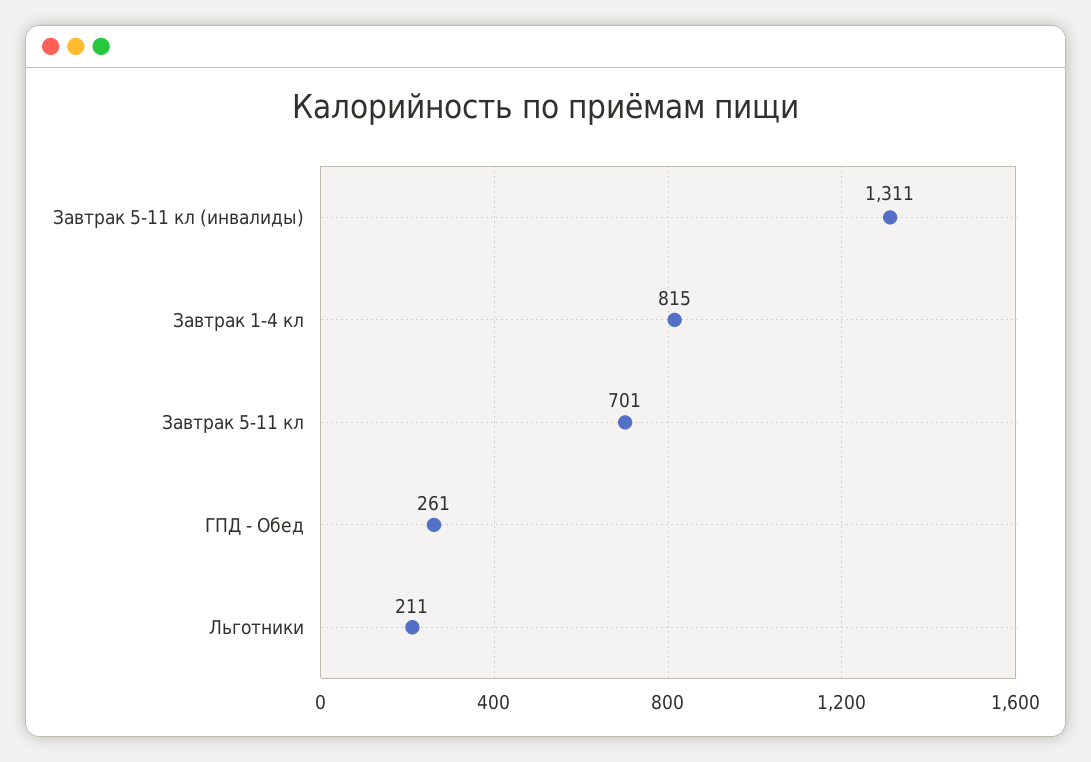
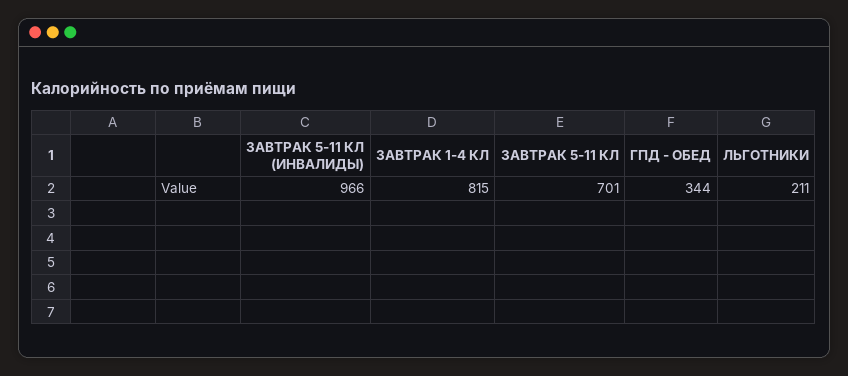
Завтрак 5-11 кл (инвалиды): 1311 -> 966
ГПД - Обед: 261 -> 344

